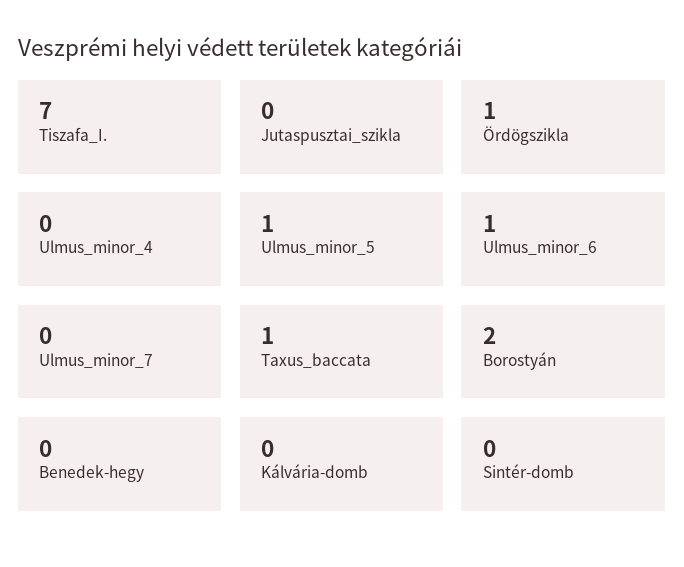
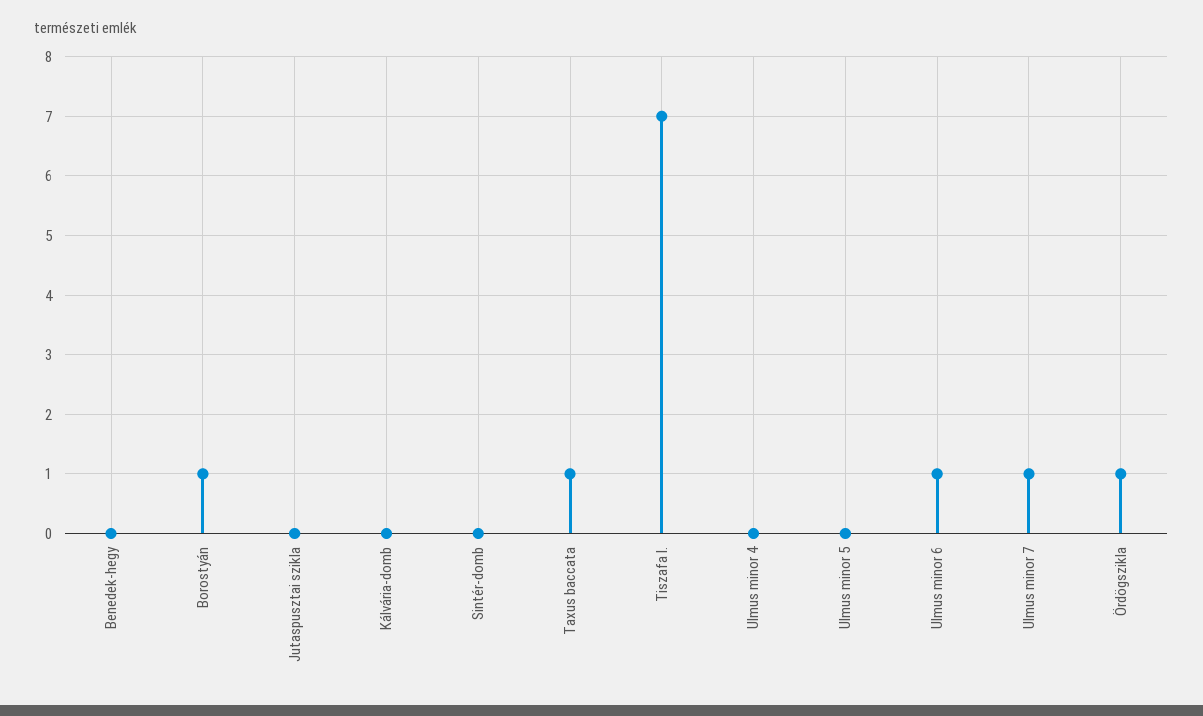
Ulmus_minor_5: 1 -> 0
Ulmus_minor_7: 0 -> 1
Borostyán: 2 -> 1

